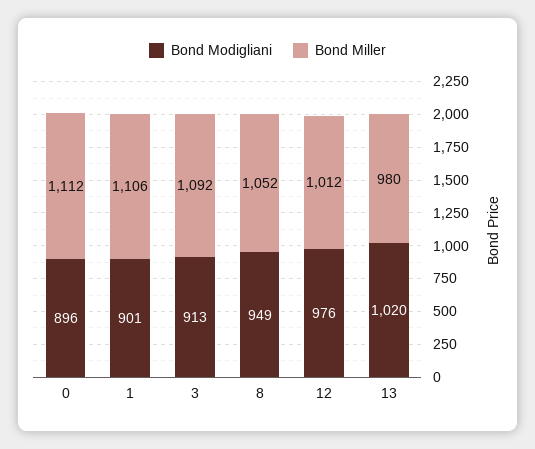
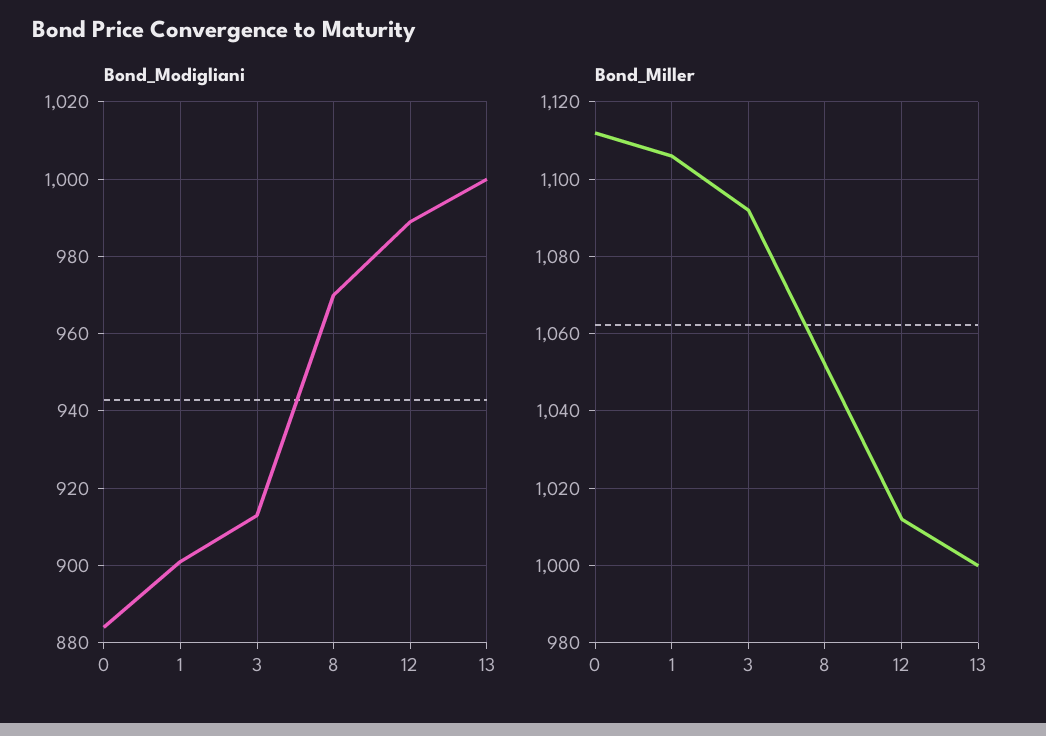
Bond Modigliani, 0: 896 -> 885
Bond Modigliani, 8: 949 -> 970
Bond Modigliani, 12: 976 -> 990
Bond Modigliani, 13: 1020 -> 1000
Bond Miller, 13: 980 -> 1000

